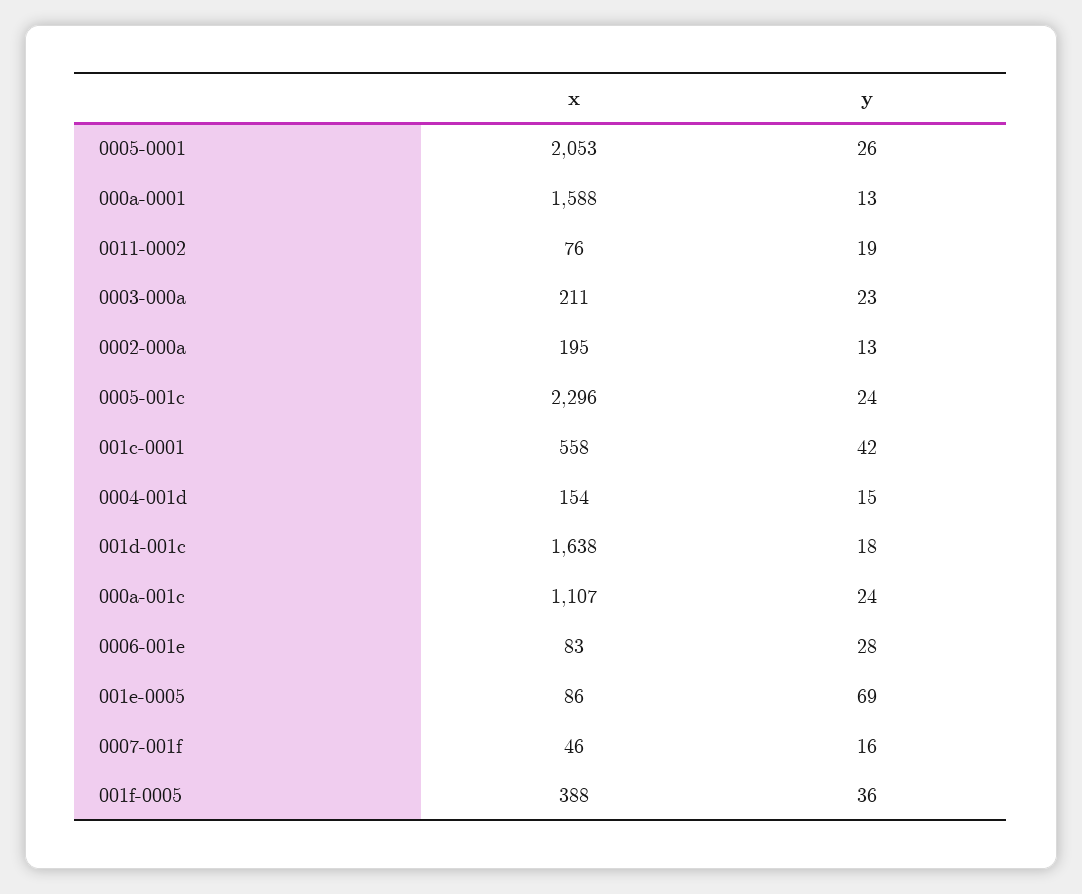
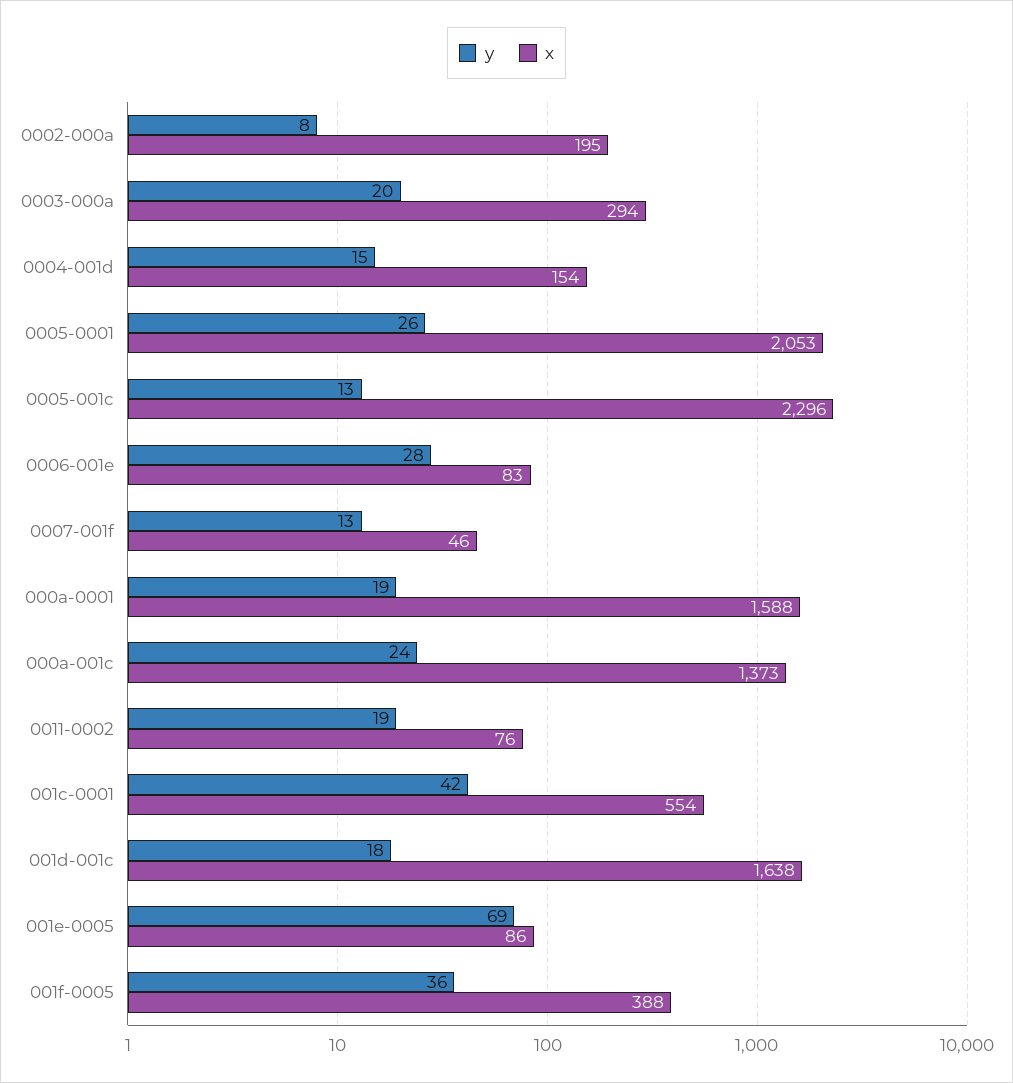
y, 000a-0001: 13 -> 19
x, 0003-000a: 211 -> 294
y, 0003-000a: 23 -> 20
y, 0002-000a: 13 -> 8
y, 0005-001c: 24 -> 13
x, 001c-0001: 558 -> 554
x, 000a-001c: 1107 -> 1373
y, 0007-001f: 16 -> 13

